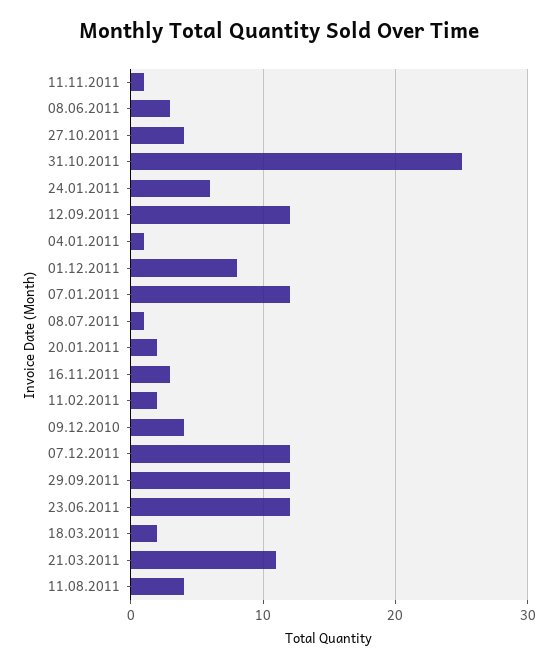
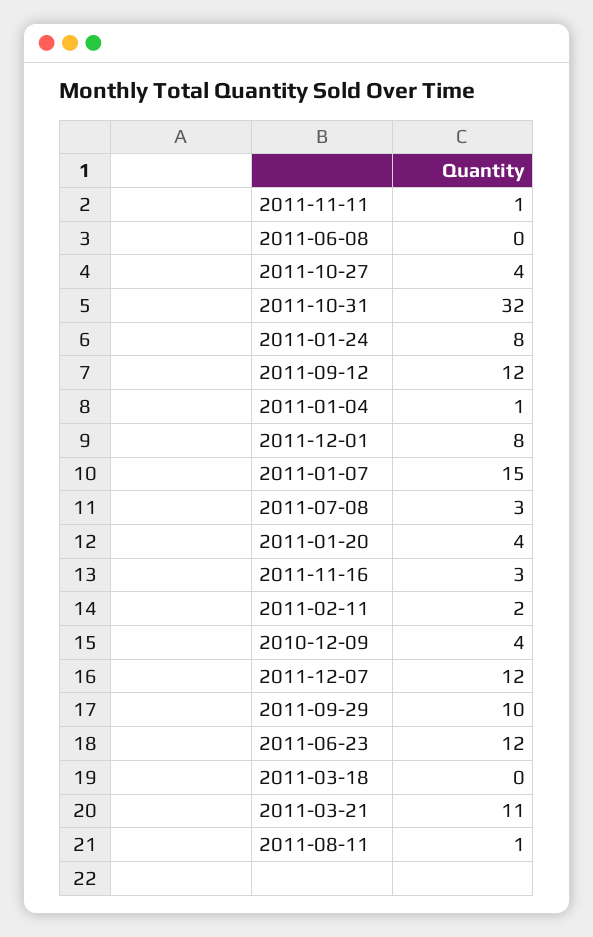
08.06.2011: 3 -> 0
31.10.2011: 25 -> 32
24.01.2011: 6 -> 8
07.01.2011: 12 -> 15
08.07.2011: 1 -> 3
20.01.2011: 2 -> 4
29.09.2011: 12 -> 10
18.03.2011: 2 -> 0
11.08.2011: 4 -> 1

